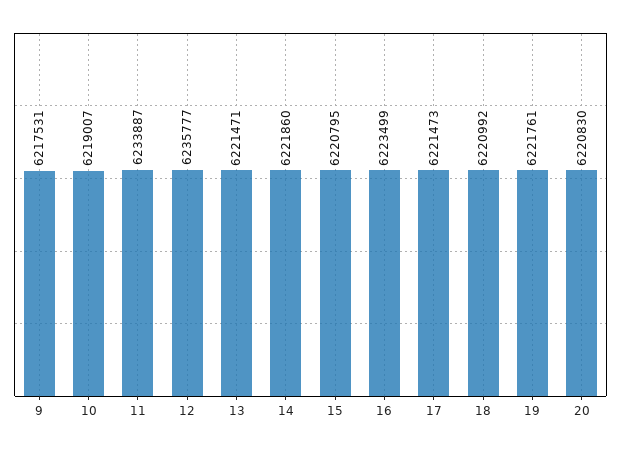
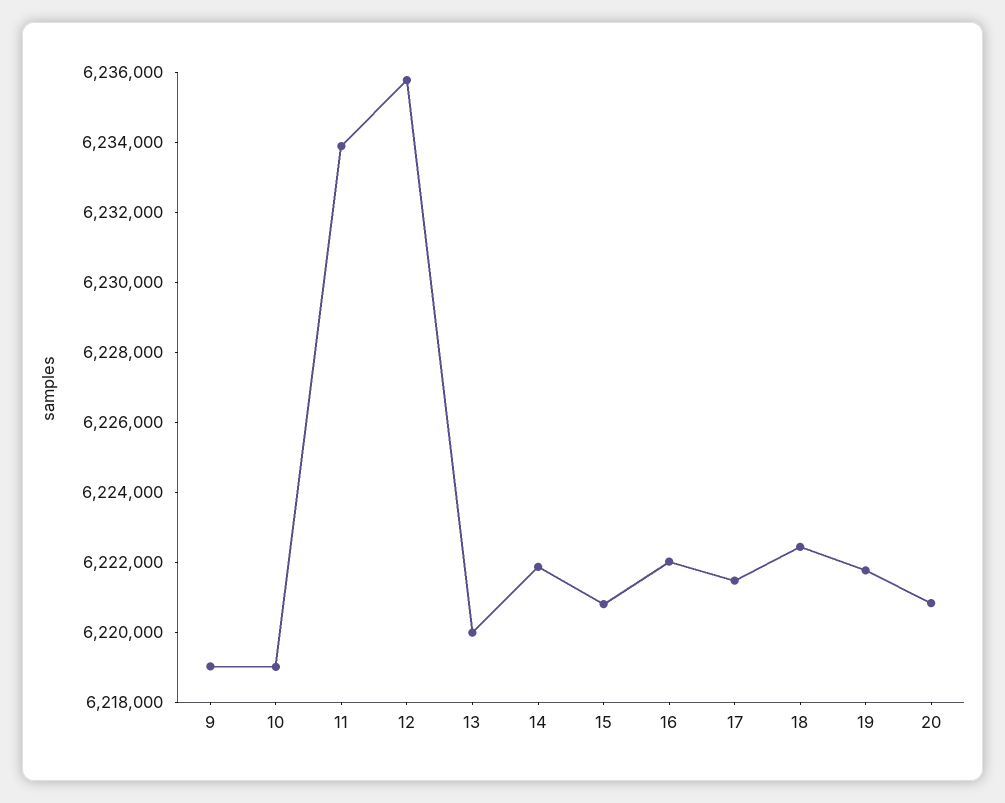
9: 6217531 -> 6219000
13: 6221471 -> 6220000
16: 6223499 -> 6222000
18: 6220992 -> 6222500

